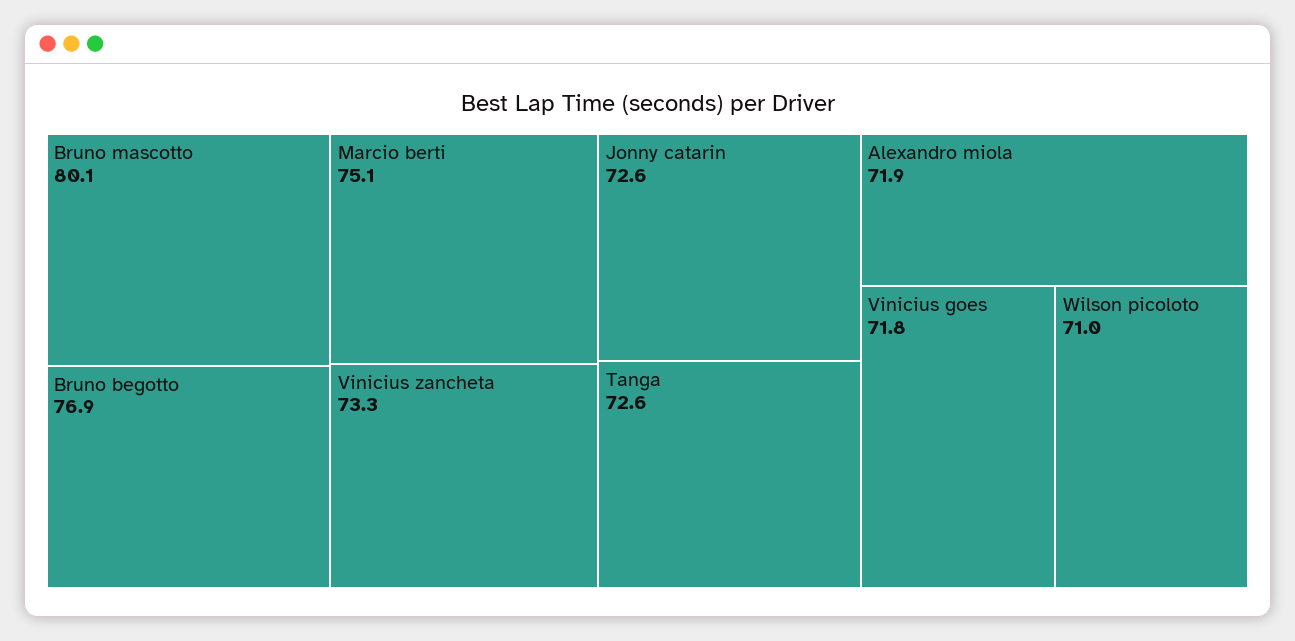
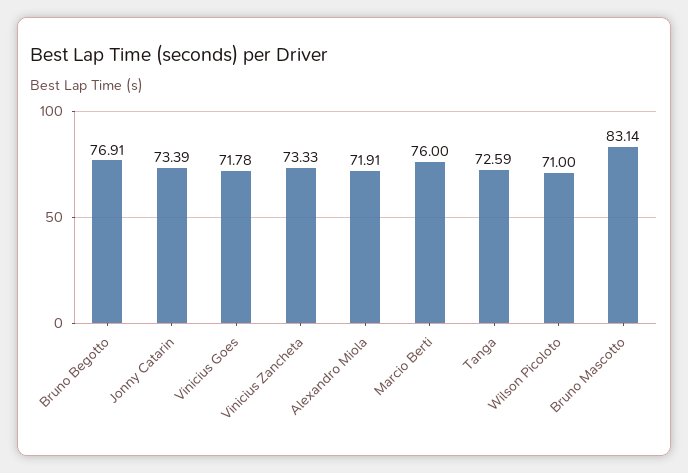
Bruno mascotto: 80.1 -> 83.14
Marcio berti: 75.1 -> 76
Jonny catarin: 72.6 -> 73.39

